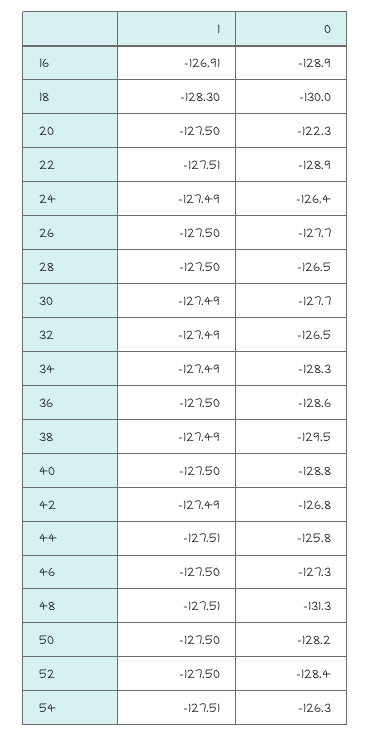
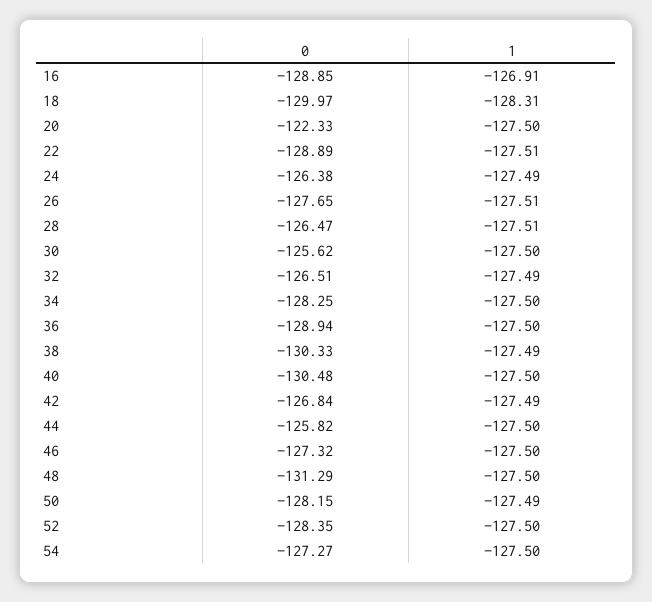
1, 18: -128.3 -> -128.31
1, 26: -127.5 -> -127.51
1, 28: -127.5 -> -127.51
1, 30: -127.49 -> -127.5
0, 30: -127.7 -> -125.62
1, 34: -127.49 -> -127.5
0, 36: -128.6 -> -128.94
0, 38: -129.5 -> -130.33
0, 40: -128.8 -> -130.48
1, 44: -127.51 -> -127.5
1, 48: -127.51 -> -127.5
1, 50: -127.5 -> -127.49
1, 54: -127.51 -> -127.5
0, 54: -126.3 -> -127.27

